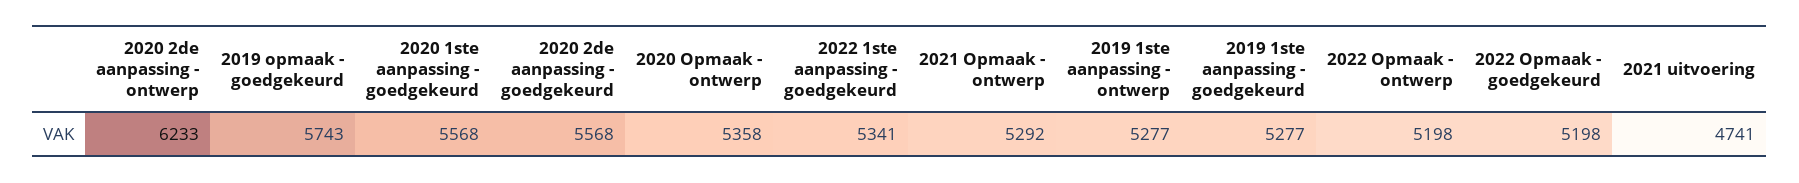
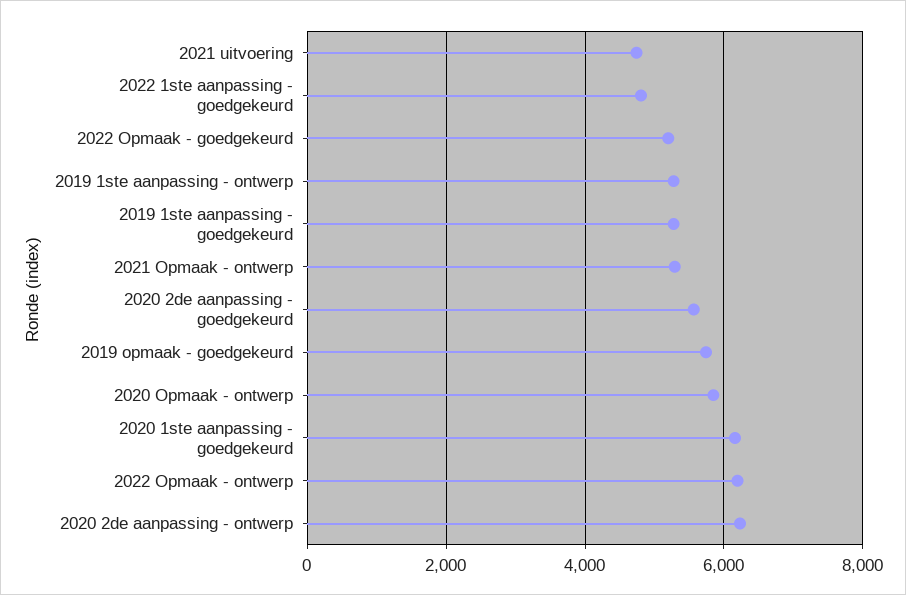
2020 1ste aanpassing - goedgekeurd: 5568 -> 6200
2020 Opmaak - ontwerp: 5358 -> 5800
2022 1ste aanpassing - goedgekeurd: 5341 -> 4800
2022 Opmaak - ontwerp: 5198 -> 6200

